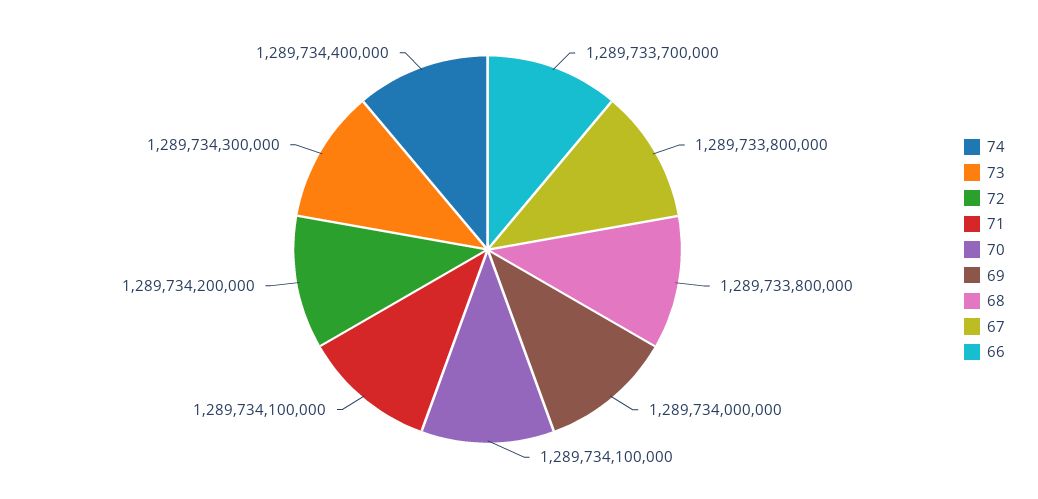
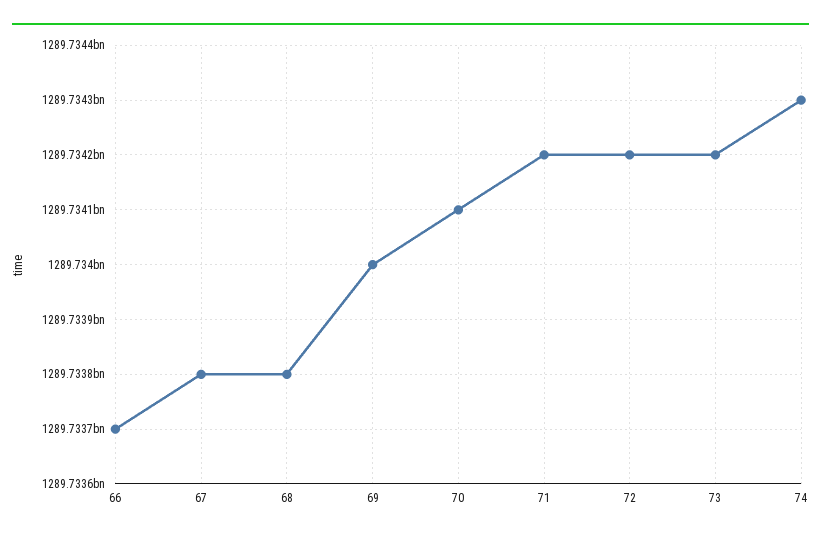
74: 1289734400000 -> 1289734300000
73: 1289734300000 -> 1289734200000
71: 1289734100000 -> 1289734200000

